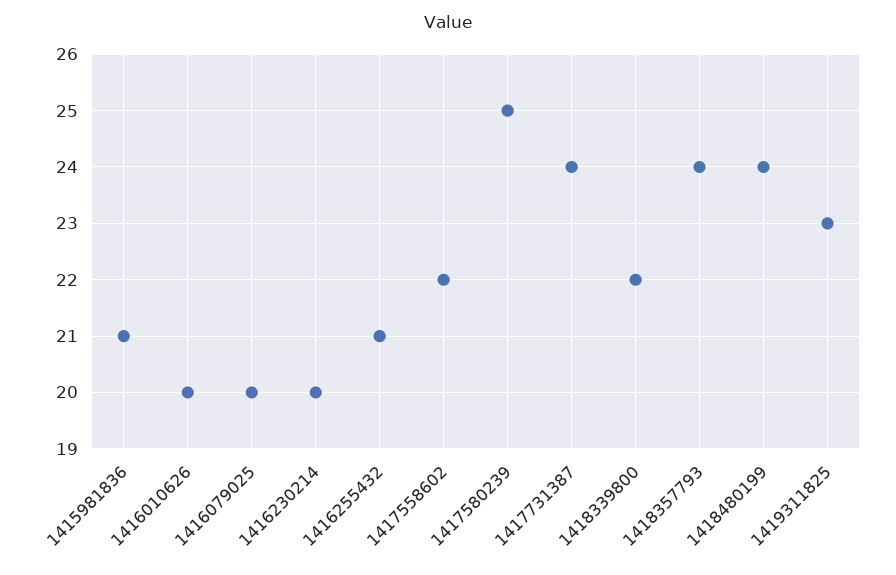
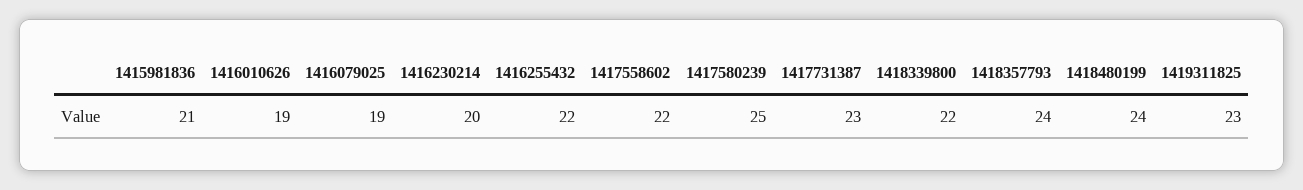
1416010626: 20 -> 19
1416079025: 20 -> 19
1416255432: 21 -> 22
1417731387: 24 -> 23

